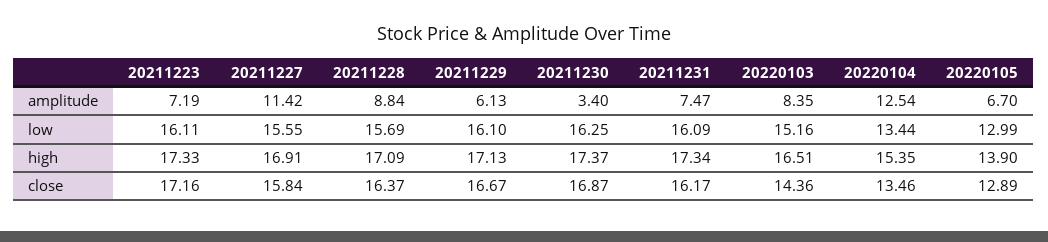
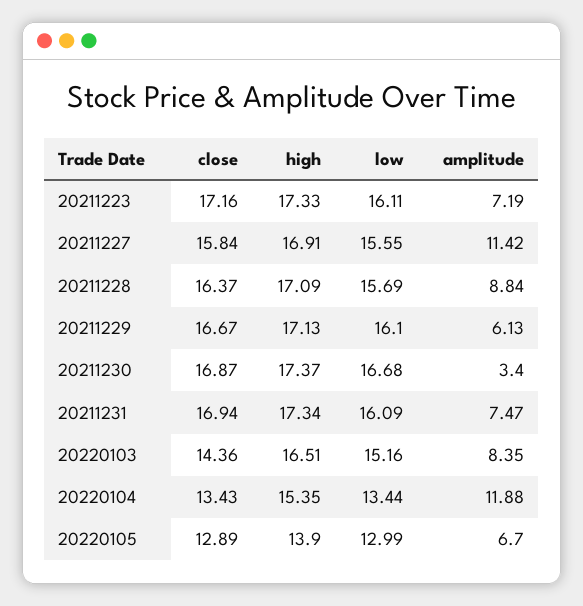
20220104, amplitude: 12.54 -> 11.88
20211230, low: 16.25 -> 16.68
20211231, close: 16.17 -> 16.94
20220104, close: 13.46 -> 13.43

